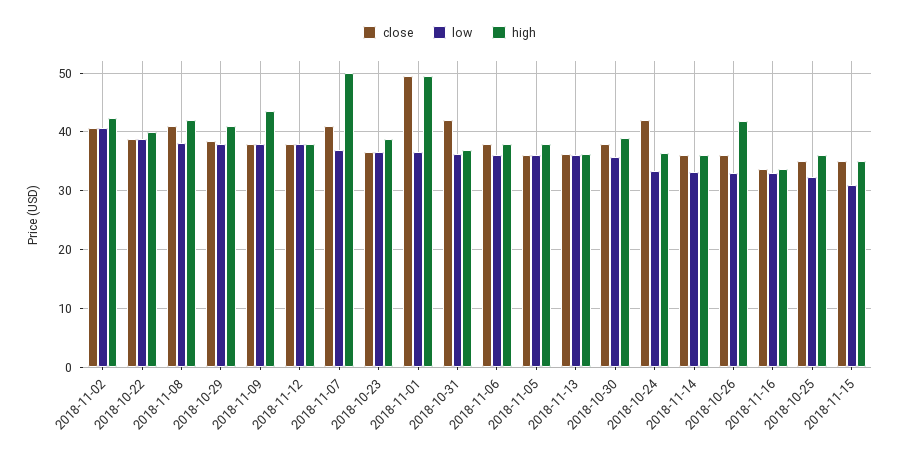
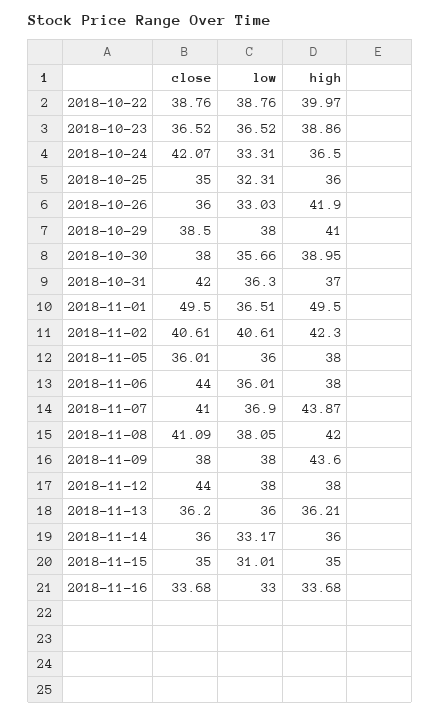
close, 2018-11-12: 38 -> 44
high, 2018-11-07: 50 -> 43.87
close, 2018-11-06: 38 -> 44

